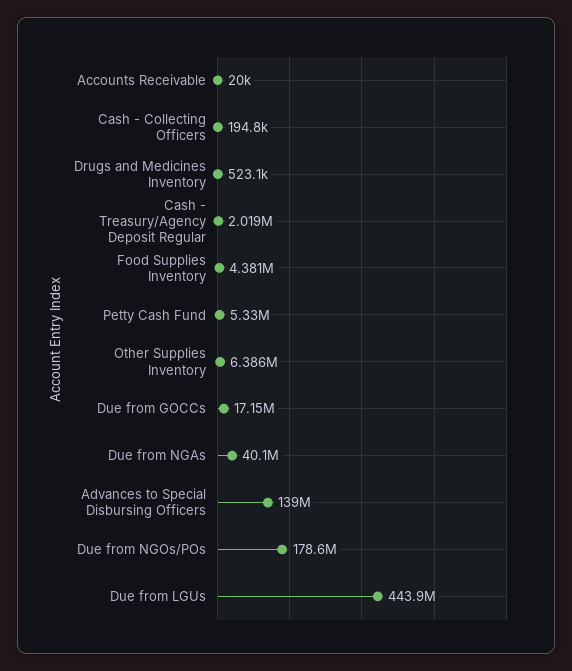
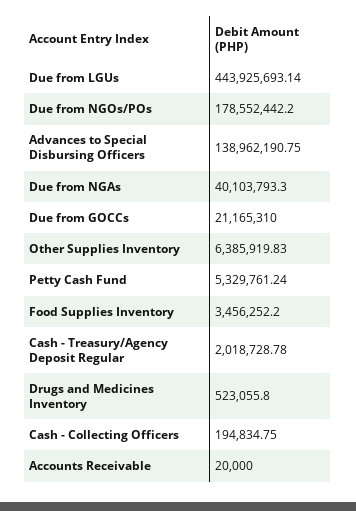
Food Supplies Inventory: 4381000 -> 3456252.2
Due from GOCCs: 17150000 -> 21165310

